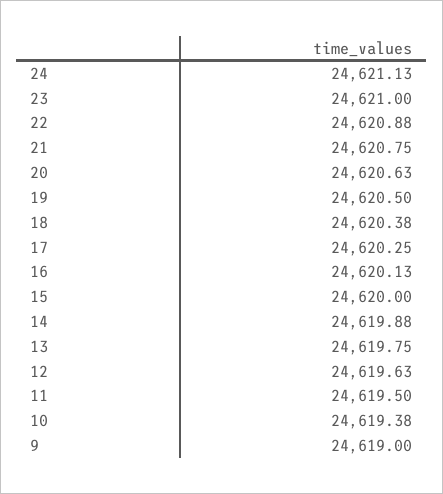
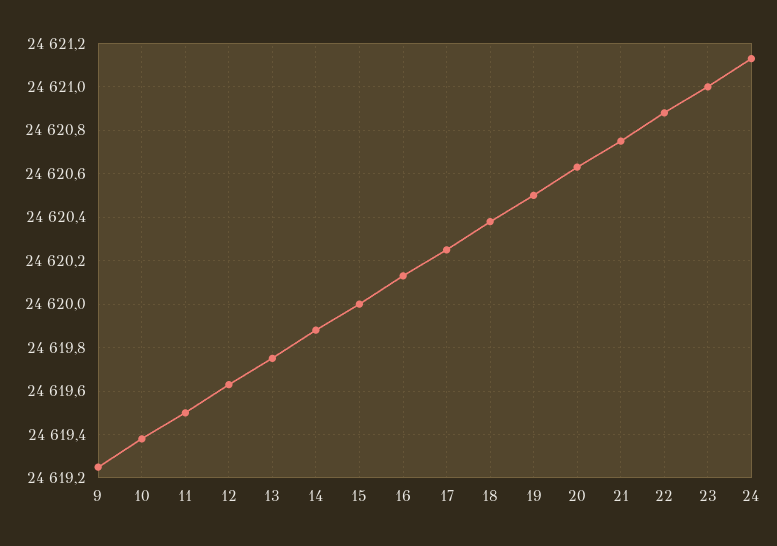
9: 24619 -> 24619.25

